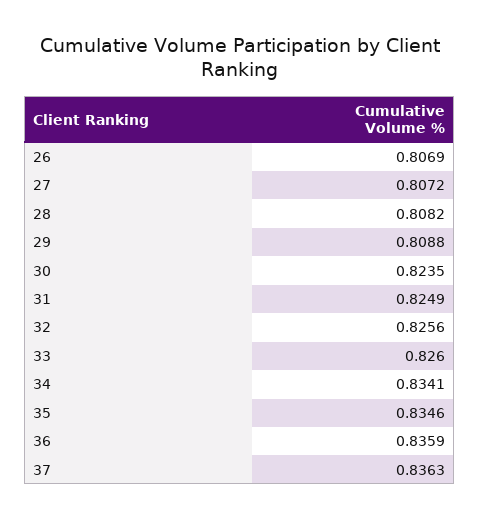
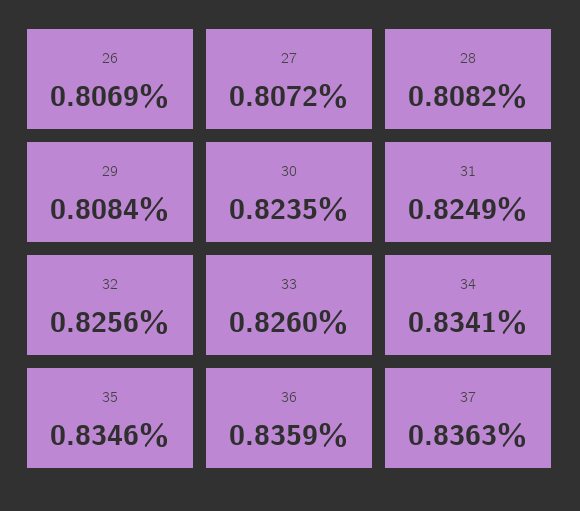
29: 0.8088 -> 0.8084

